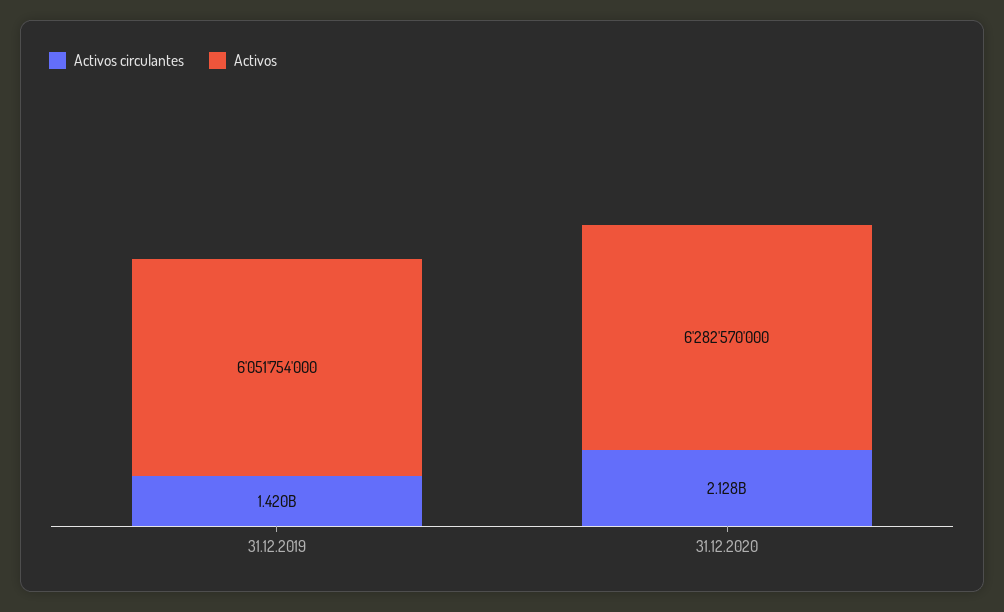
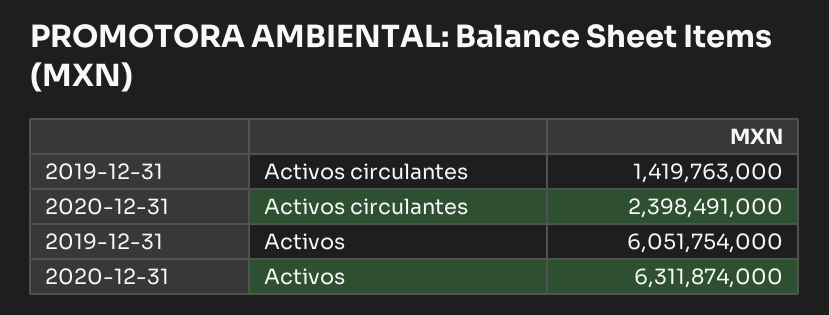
Activos circulantes, 31.12.2020: 2128000000 -> 2398491000
Activos, 31.12.2020: 6282570000 -> 6311874000

